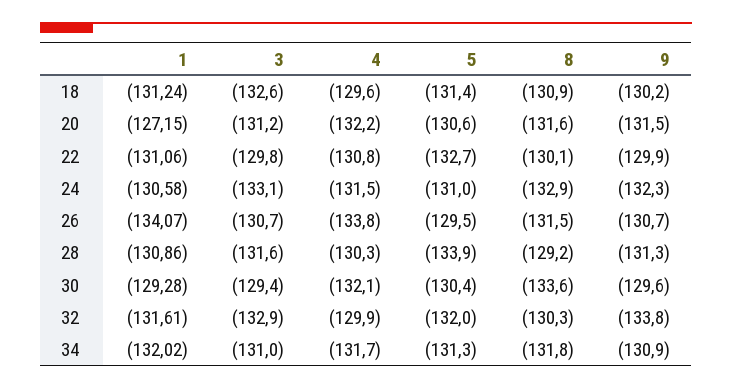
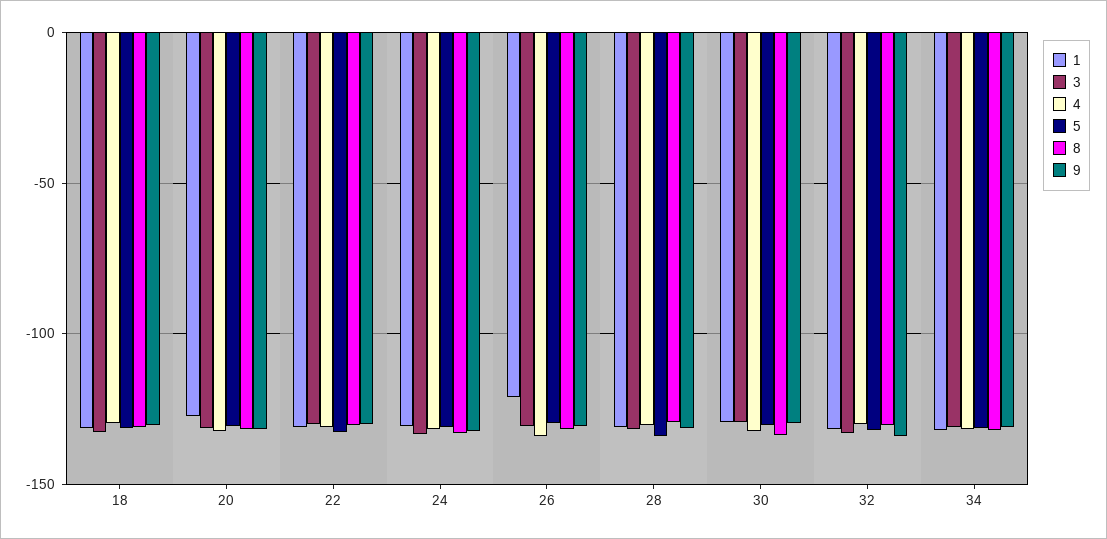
1, 26: -134.07 -> -120

